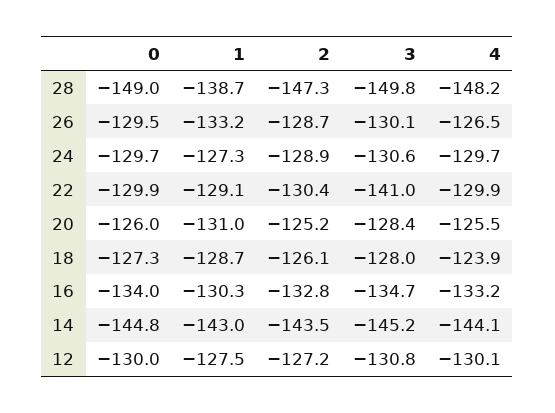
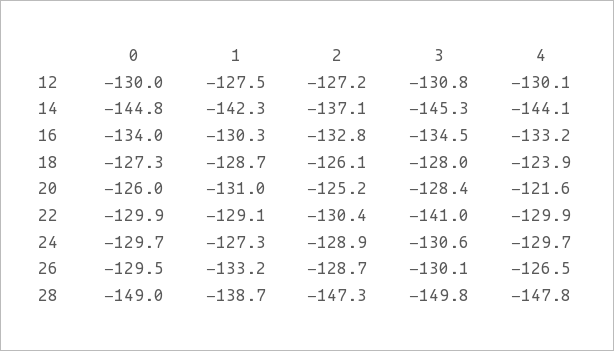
4, 28: -148.2 -> -147.8
4, 20: -125.5 -> -121.6
3, 16: -134.7 -> -134.5
1, 14: -143 -> -142.3
2, 14: -143.5 -> -137.1
3, 14: -145.2 -> -145.3

